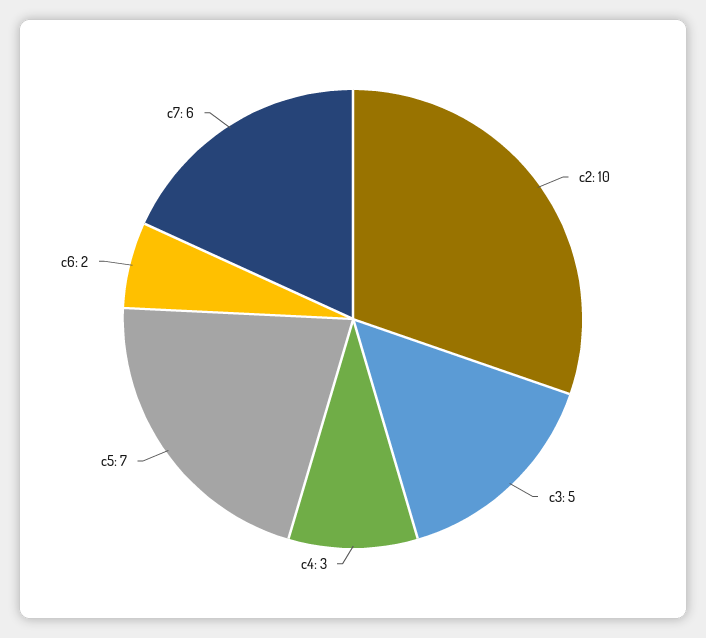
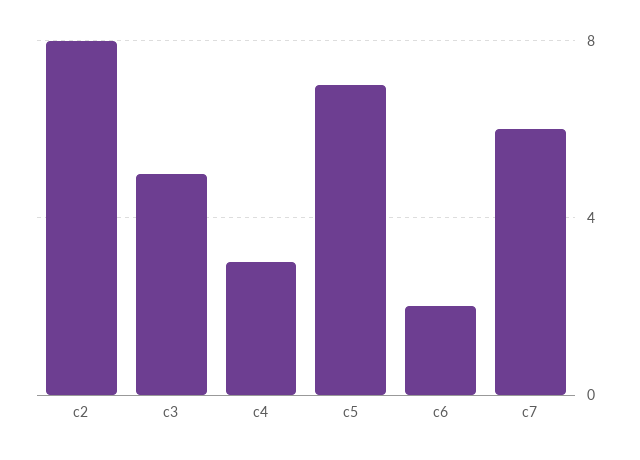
c2: 10 -> 8

